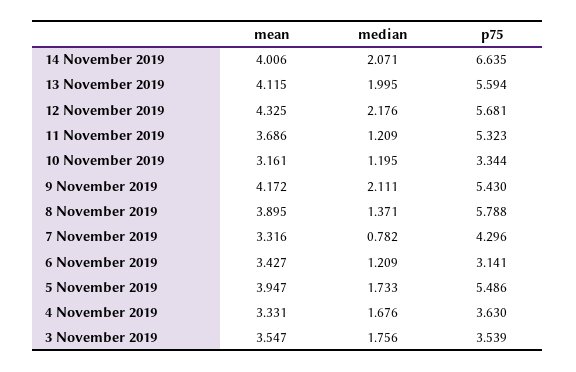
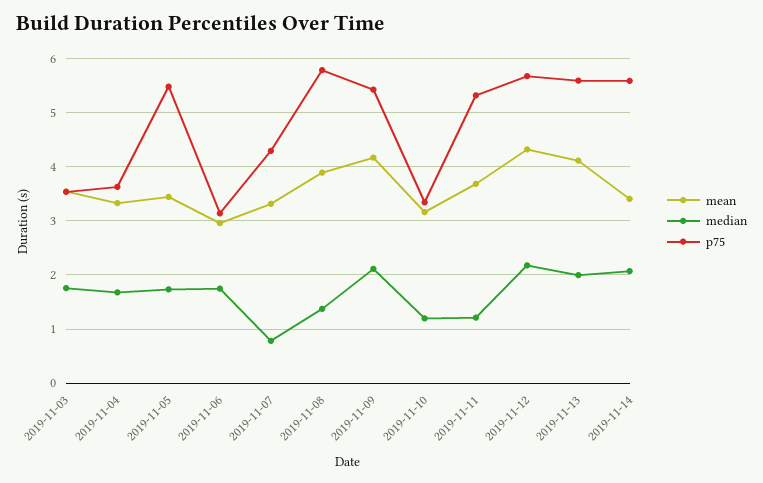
mean, 14 November 2019: 4.006 -> 3.4
p75, 14 November 2019: 6.635 -> 5.6
mean, 6 November 2019: 3.427 -> 3
median, 6 November 2019: 1.209 -> 1.8
mean, 5 November 2019: 3.947 -> 3.4

